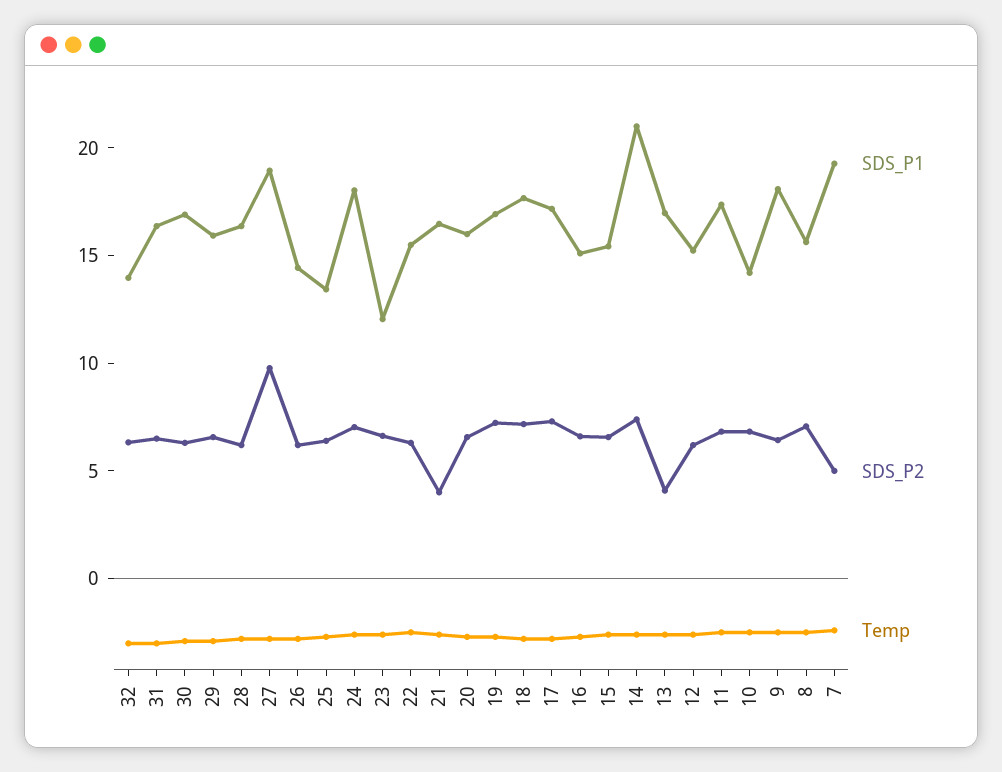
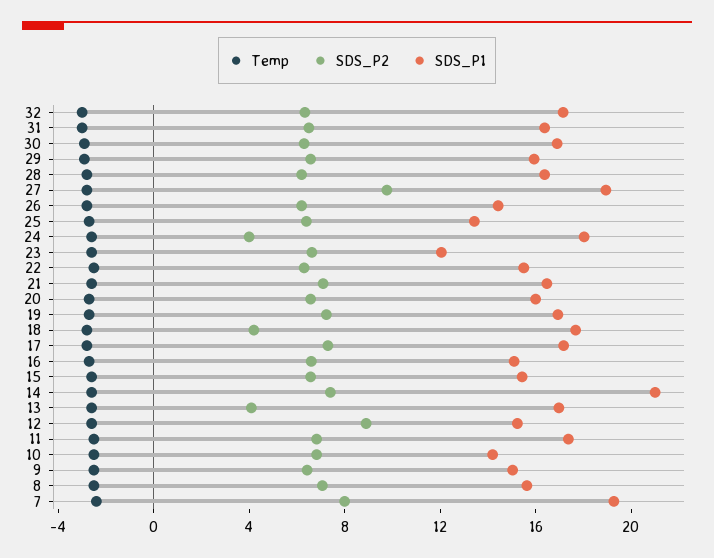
SDS_P1, 32: 14 -> 17
SDS_P2, 24: 7 -> 4
SDS_P2, 21: 4 -> 7
SDS_P2, 18: 7 -> 4
SDS_P2, 12: 6 -> 9
SDS_P1, 9: 18 -> 15
SDS_P2, 7: 5 -> 8

